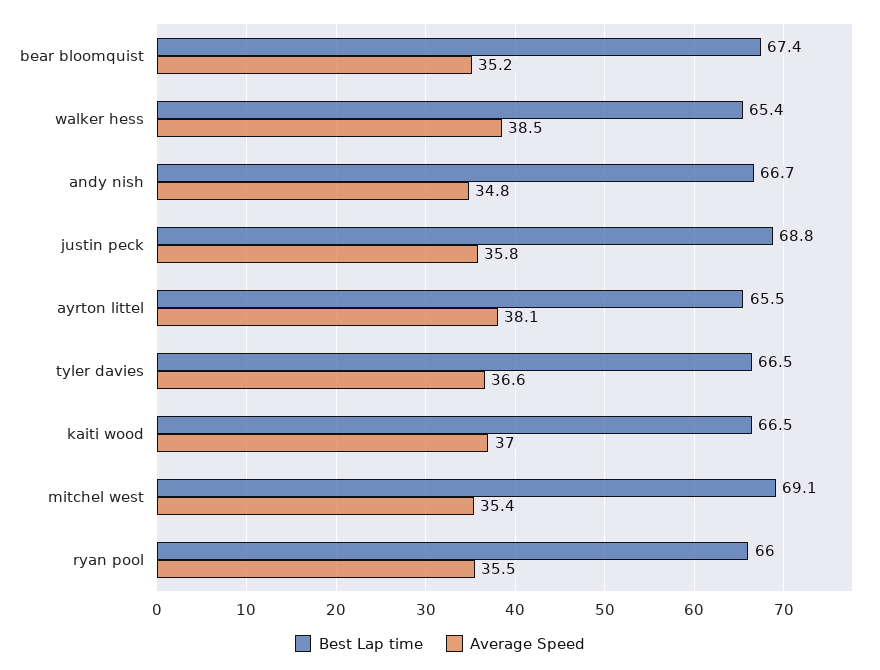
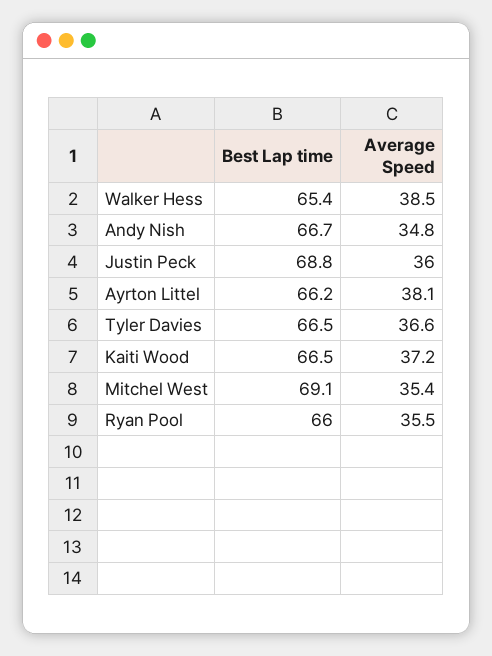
Best Lap time, bear bloomquist: 67.4 -> none
Average Speed, bear bloomquist: 35.2 -> none
Average Speed, justin peck: 35.8 -> 36
Best Lap time, ayrton littel: 65.5 -> 66.2
Average Speed, kaiti wood: 37 -> 37.2

